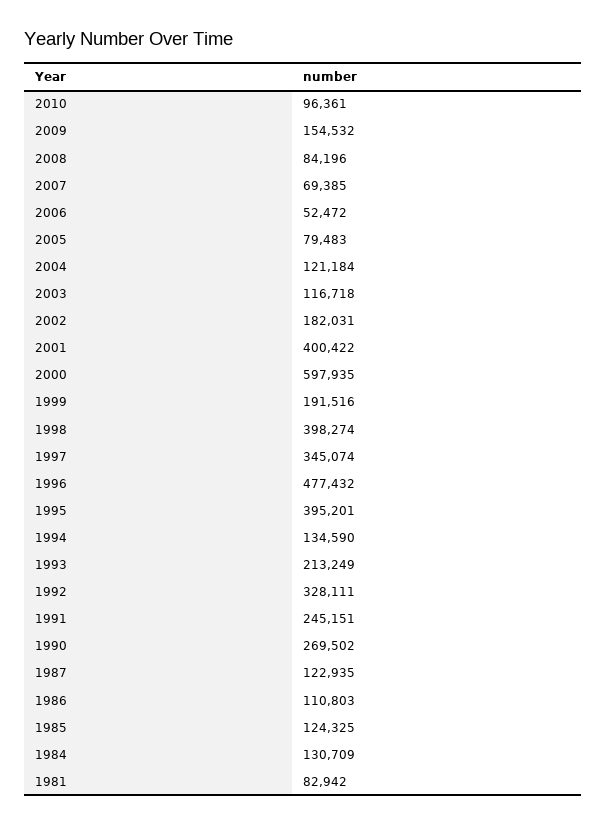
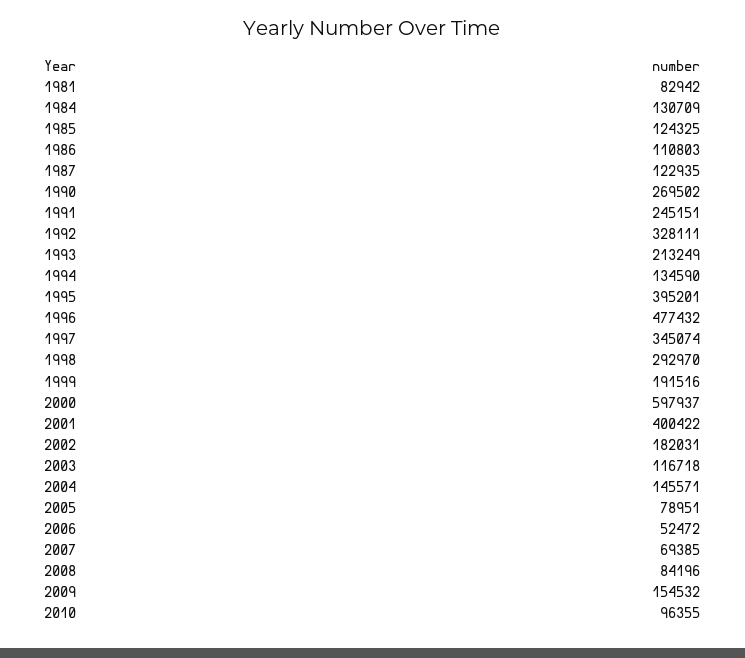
2010: 96361 -> 96355
2005: 79483 -> 78951
2004: 121184 -> 145571
2000: 597935 -> 597937
1998: 398274 -> 292970

